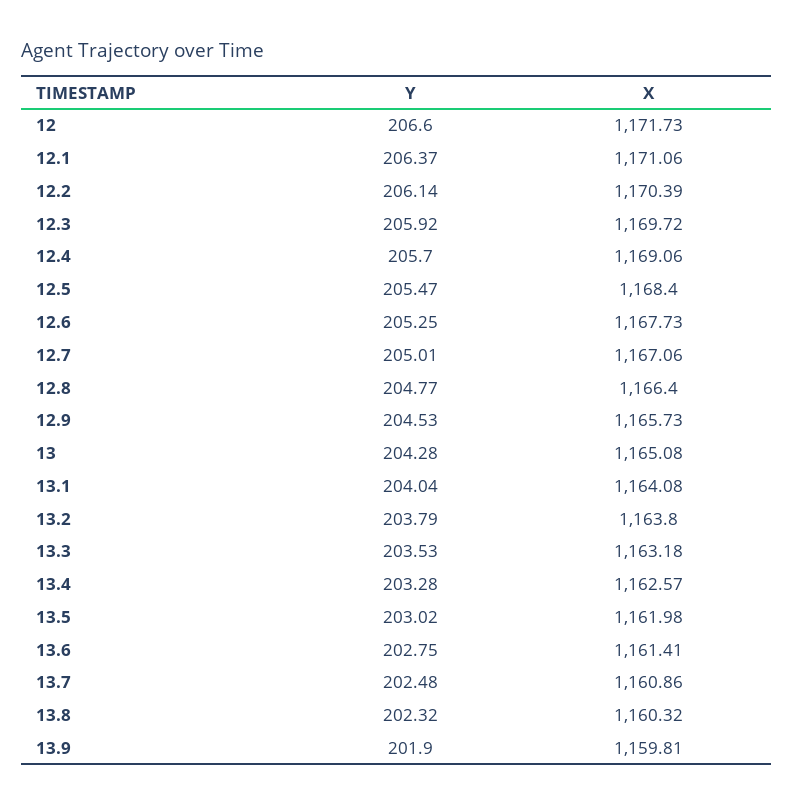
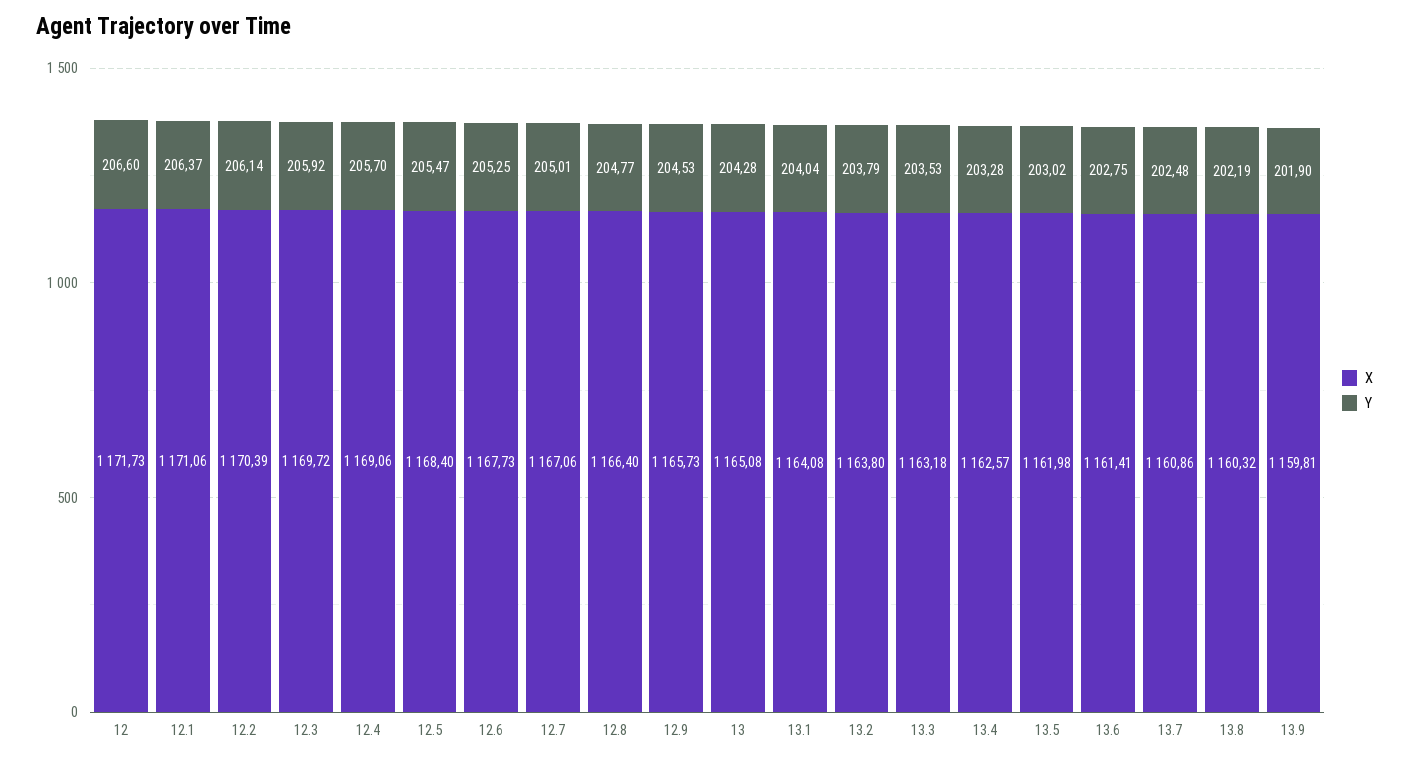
Y, 13.8: 202.32 -> 202.19

